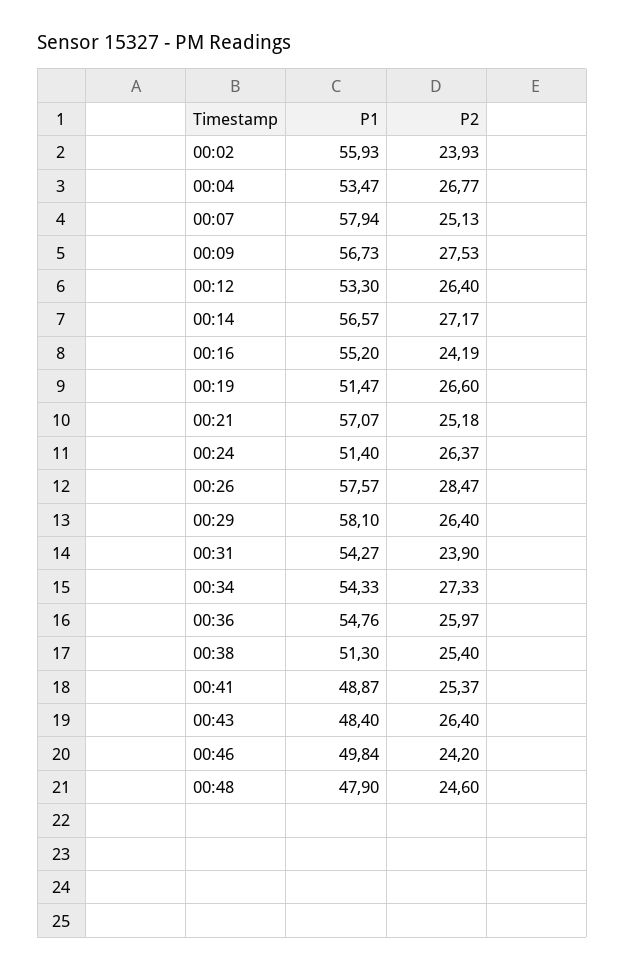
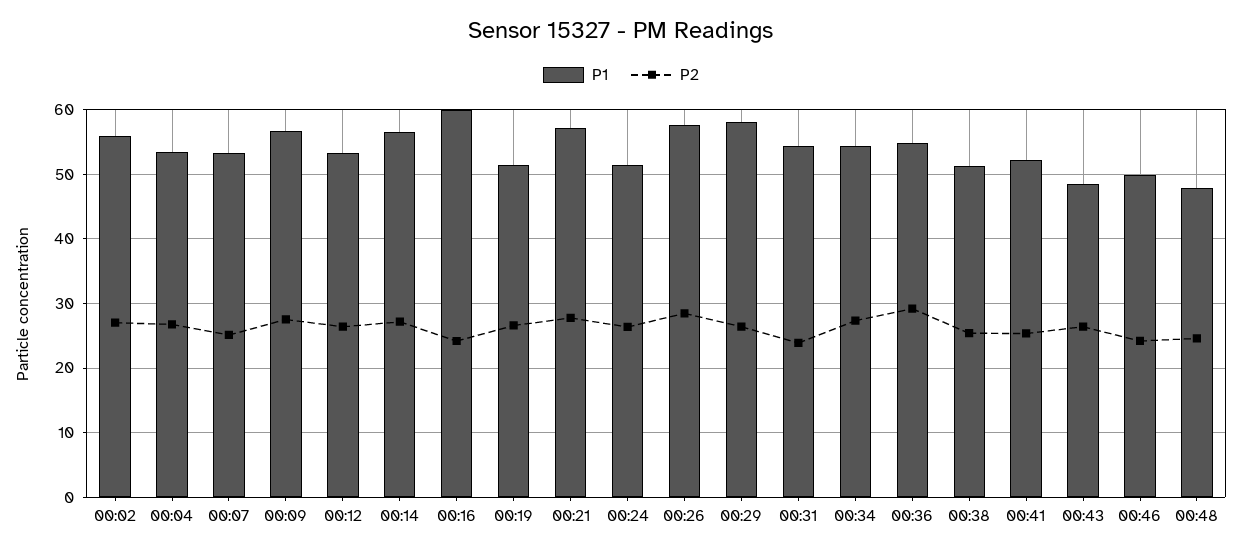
P2, 00:02: 23.93 -> 27
P1, 00:07: 57.94 -> 53
P1, 00:16: 55.2 -> 60
P2, 00:21: 25.18 -> 28
P2, 00:36: 25.97 -> 29
P1, 00:41: 48.87 -> 52

